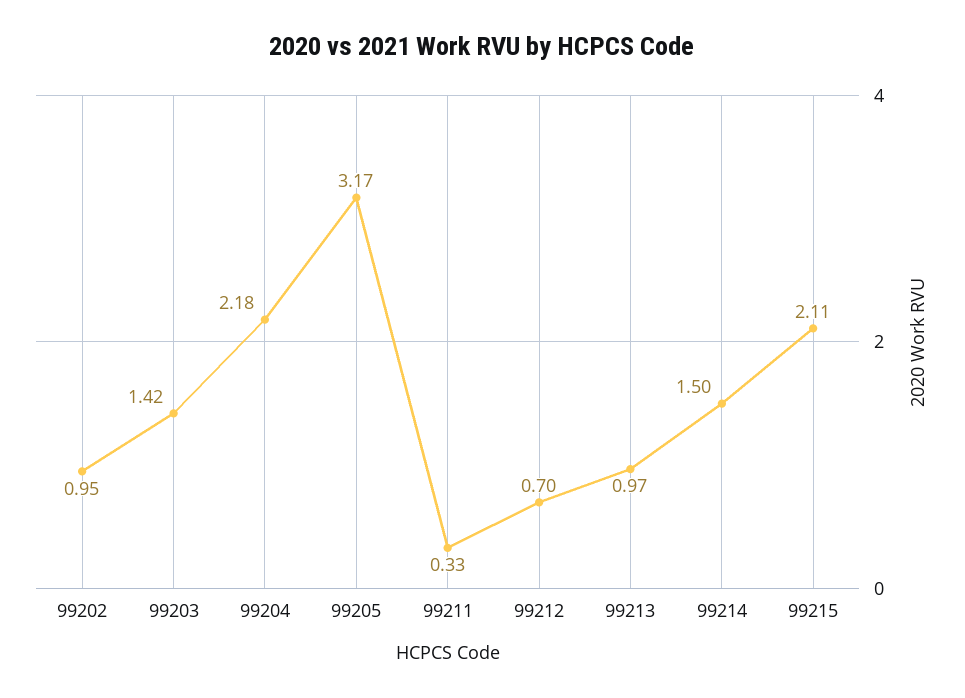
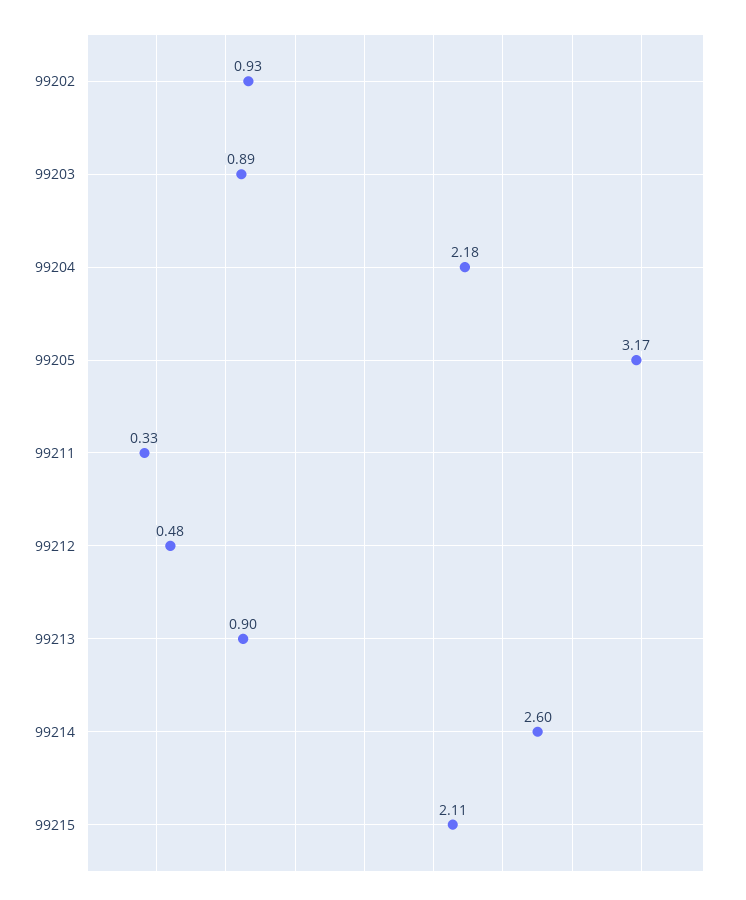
99202: 0.95 -> 0.93
99203: 1.42 -> 0.89
99212: 0.7 -> 0.48
99213: 0.97 -> 0.9
99214: 1.5 -> 2.6

